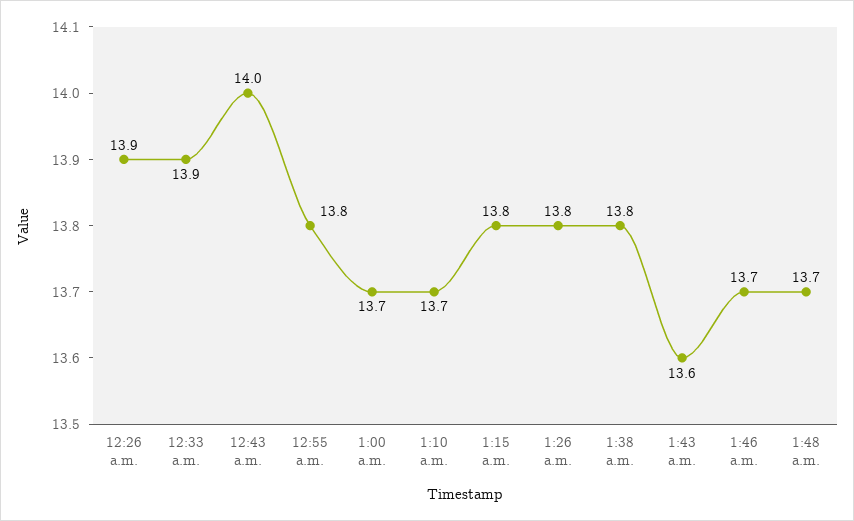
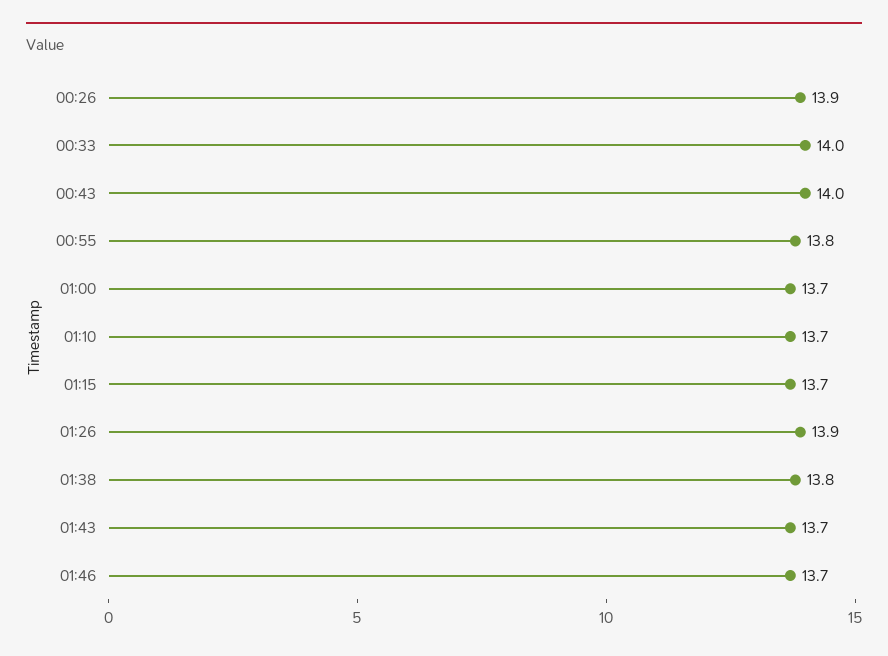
12:33 a.m.: 13.9 -> 14
1:15 a.m.: 13.8 -> 13.7
1:26 a.m.: 13.8 -> 13.9
1:43 a.m.: 13.6 -> 13.7
1:48 a.m.: 13.7 -> none

